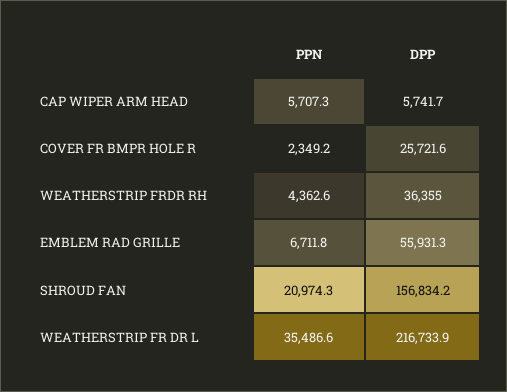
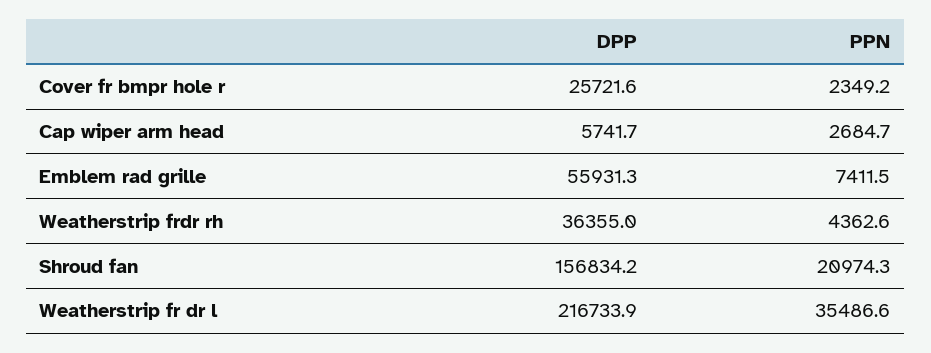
PPN, CAP WIPER ARM HEAD: 5707.3 -> 2684.7
PPN, EMBLEM RAD GRILLE: 6711.8 -> 7411.5

